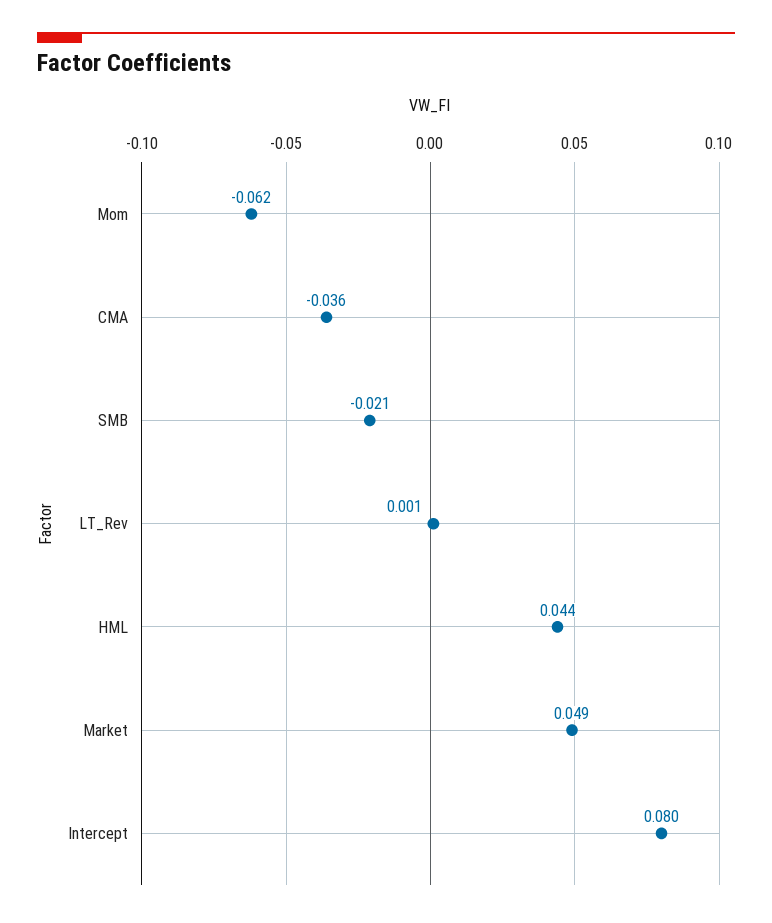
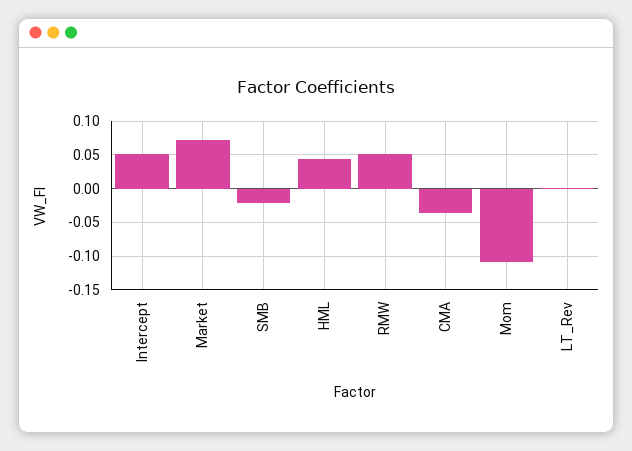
Mom: -0.062 -> -0.11
Market: 0.049 -> 0.07
Intercept: 0.08 -> 0.05
RMW: none -> 0.05

